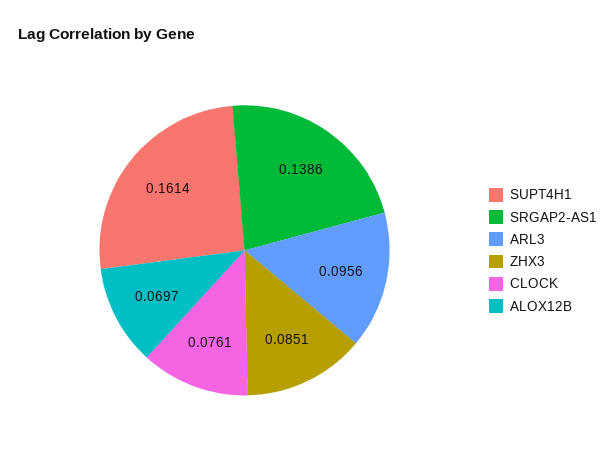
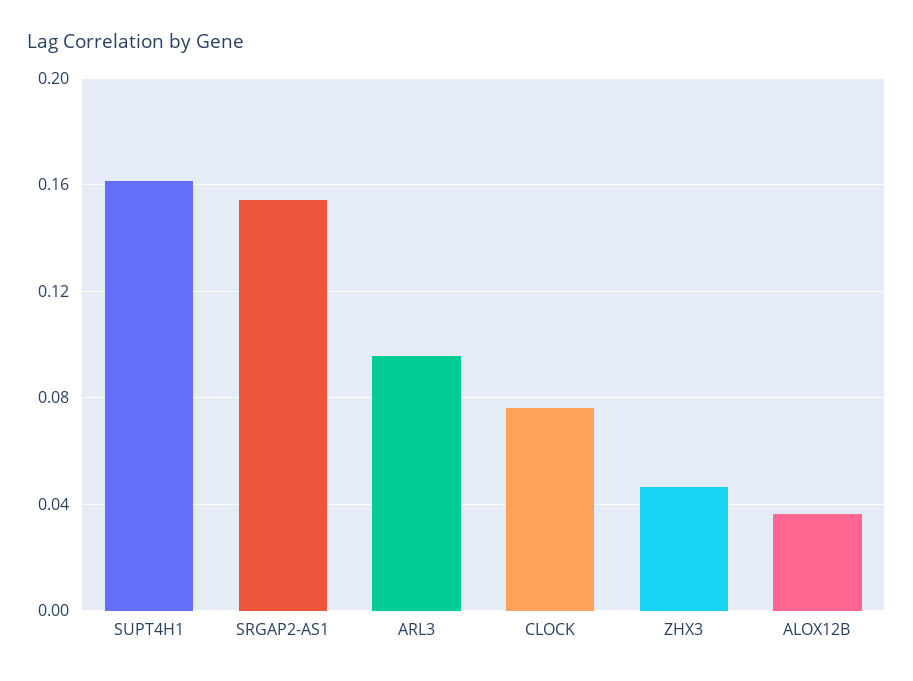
SRGAP2-AS1: 0.1386 -> 0.155
ZHX3: 0.0851 -> 0.045
ALOX12B: 0.0697 -> 0.035

